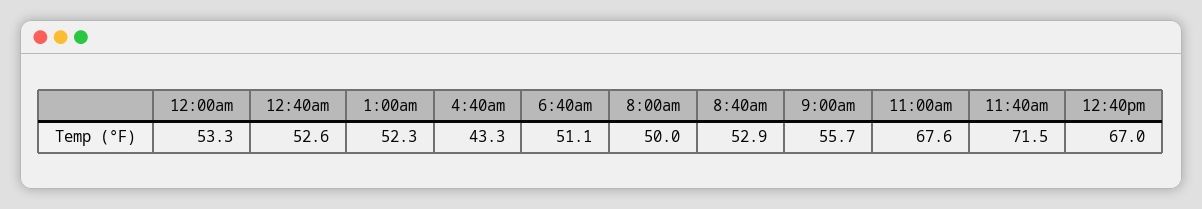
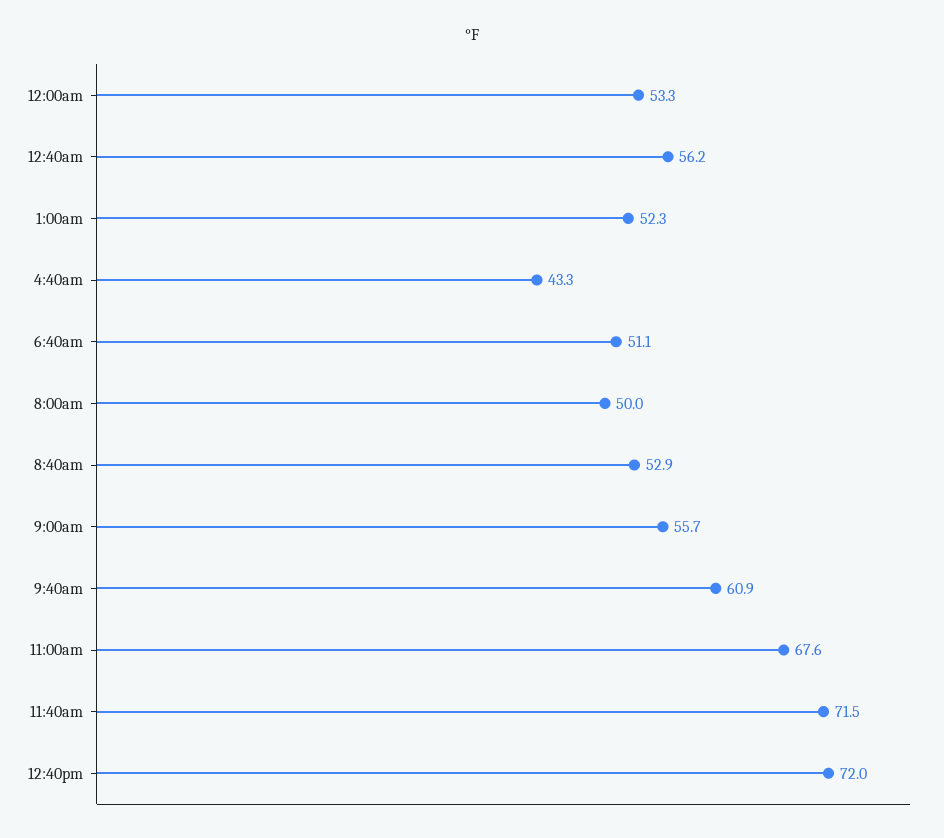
12:40am: 52.6 -> 56.2
12:40pm: 67 -> 72
9:40am: none -> 60.9

